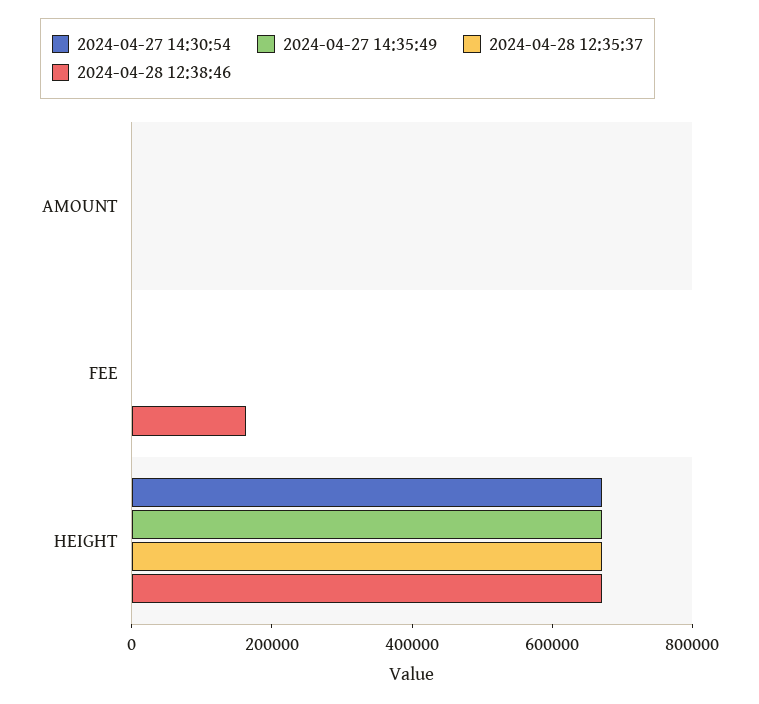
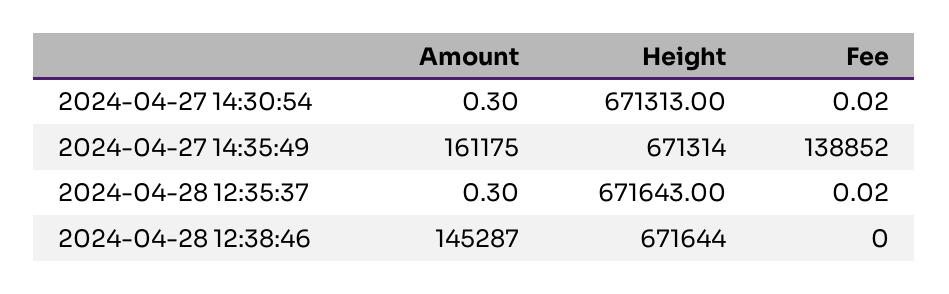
2024-04-27 14:35:49, AMOUNT: 0 -> 161175
2024-04-28 12:38:46, AMOUNT: 0 -> 145287
2024-04-27 14:35:49, FEE: 0 -> 138852
2024-04-28 12:38:46, FEE: 150000 -> 0

